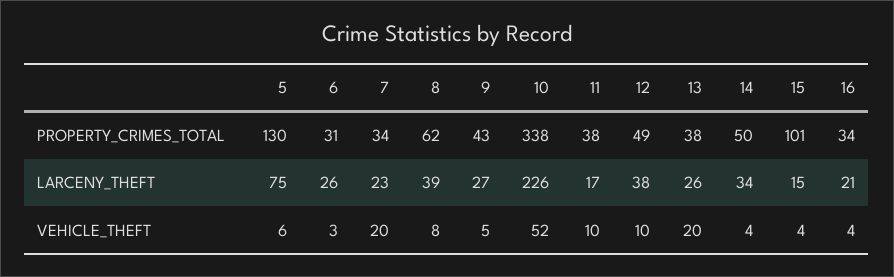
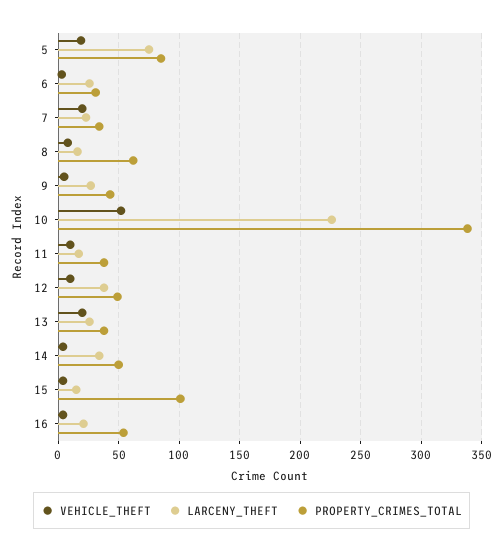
PROPERTY_CRIMES_TOTAL, 5: 130 -> 85
PROPERTY_CRIMES_TOTAL, 16: 34 -> 55
LARCENY_THEFT, 8: 39 -> 15
VEHICLE_THEFT, 5: 6 -> 20

